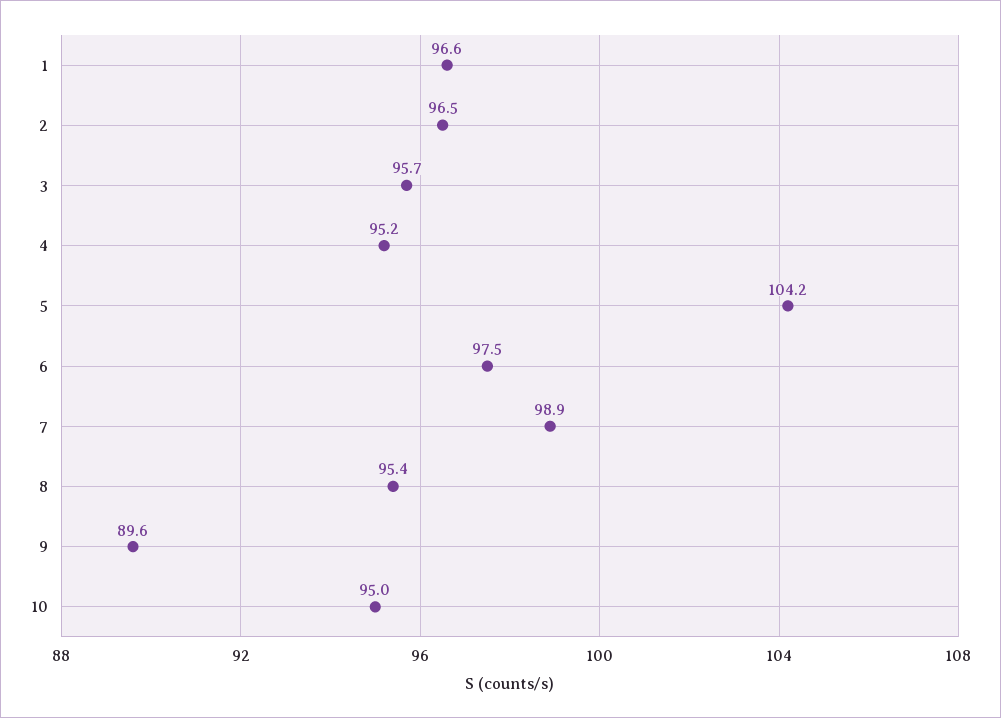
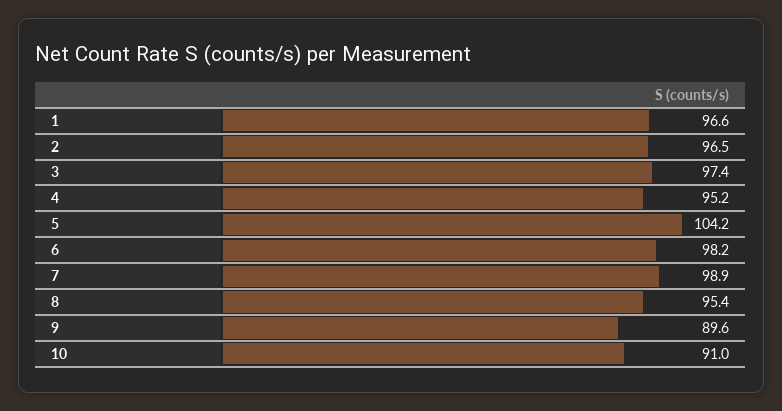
3: 95.7 -> 97.4
6: 97.5 -> 98.2
10: 95 -> 91

